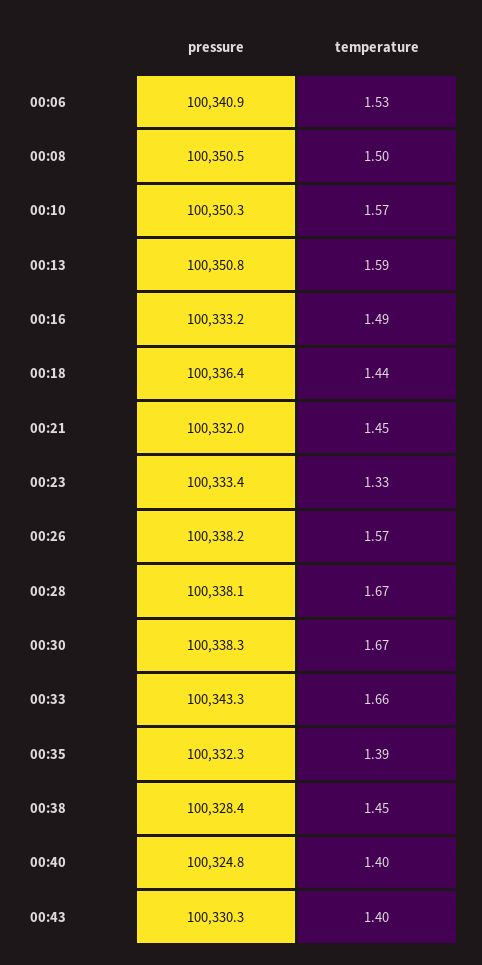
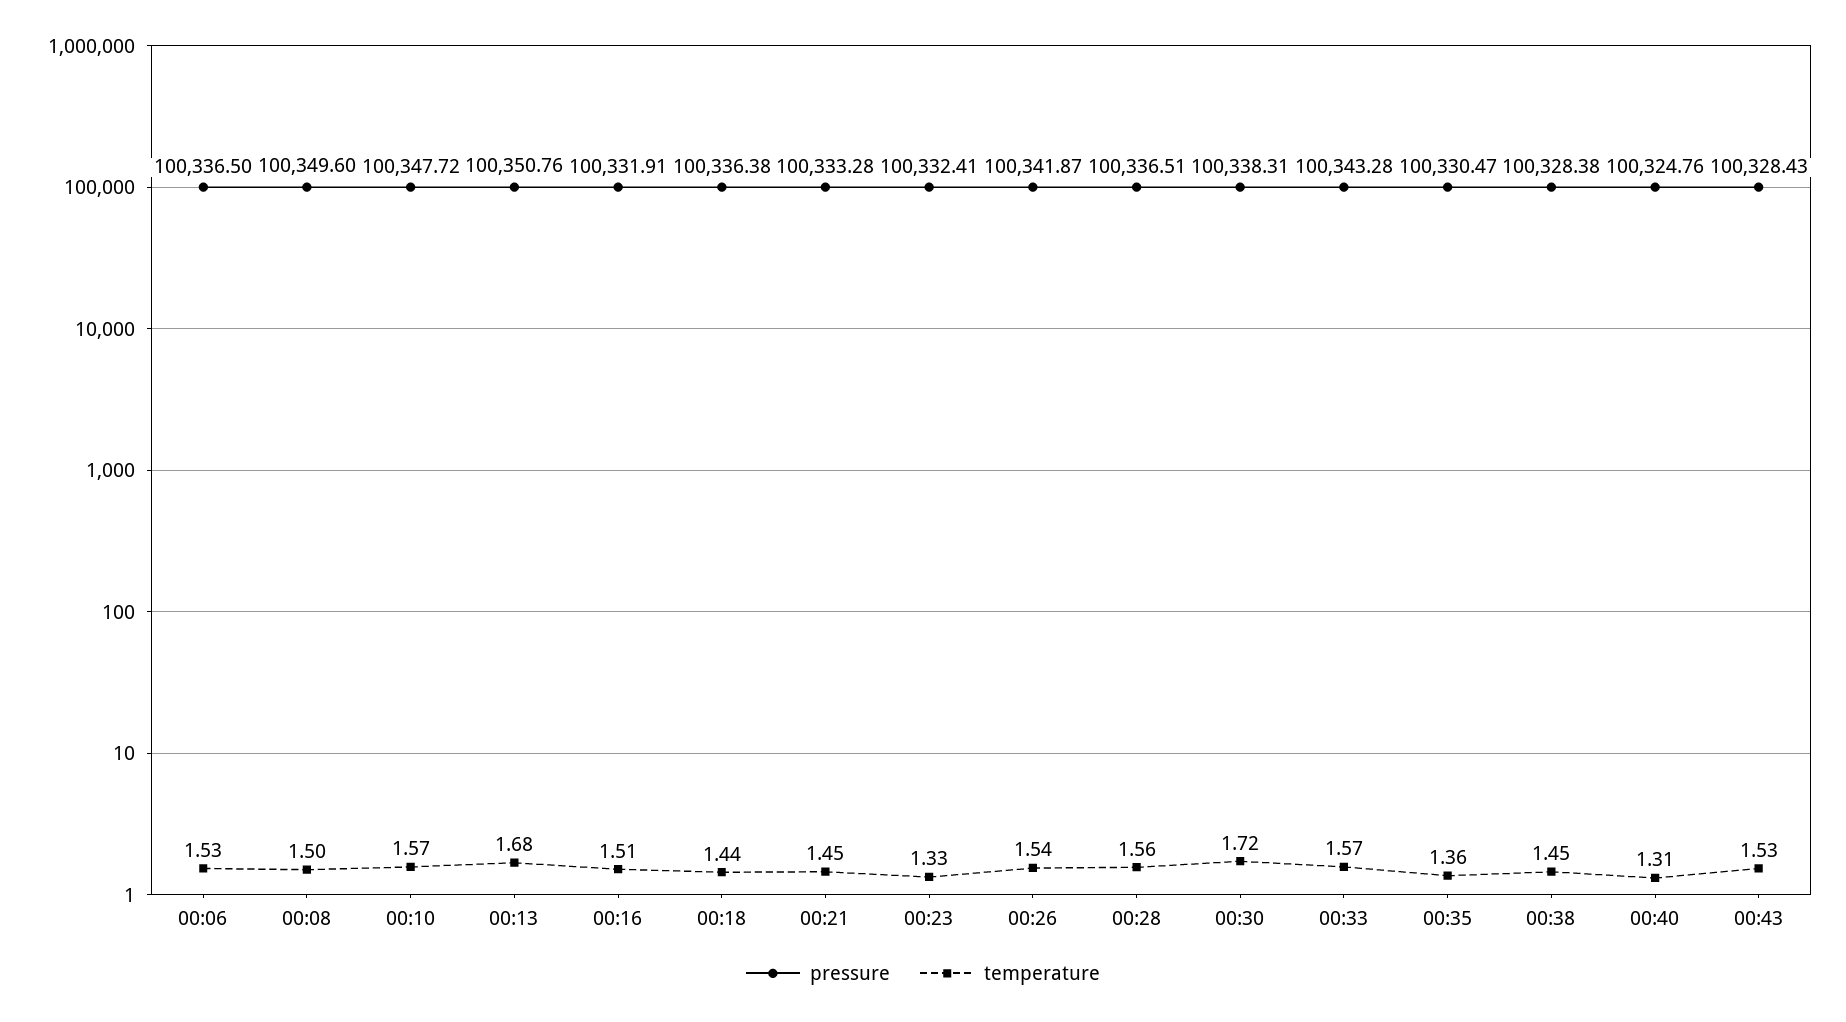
pressure, 00:06: 100340.9 -> 100336.5
pressure, 00:08: 100350.5 -> 100349.6
pressure, 00:10: 100350.3 -> 100347.72
temperature, 00:13: 1.59 -> 1.68
pressure, 00:16: 100333.2 -> 100331.91
temperature, 00:16: 1.49 -> 1.51
pressure, 00:21: 100332 -> 100333.28
pressure, 00:23: 100333.4 -> 100332.41
pressure, 00:26: 100338.2 -> 100341.87
temperature, 00:26: 1.57 -> 1.54
pressure, 00:28: 100338.1 -> 100336.51
temperature, 00:28: 1.67 -> 1.56
temperature, 00:30: 1.67 -> 1.72
temperature, 00:33: 1.66 -> 1.57
pressure, 00:35: 100332.3 -> 100330.47
temperature, 00:35: 1.39 -> 1.36
temperature, 00:40: 1.4 -> 1.31
pressure, 00:43: 100330.3 -> 100328.43
temperature, 00:43: 1.4 -> 1.53

